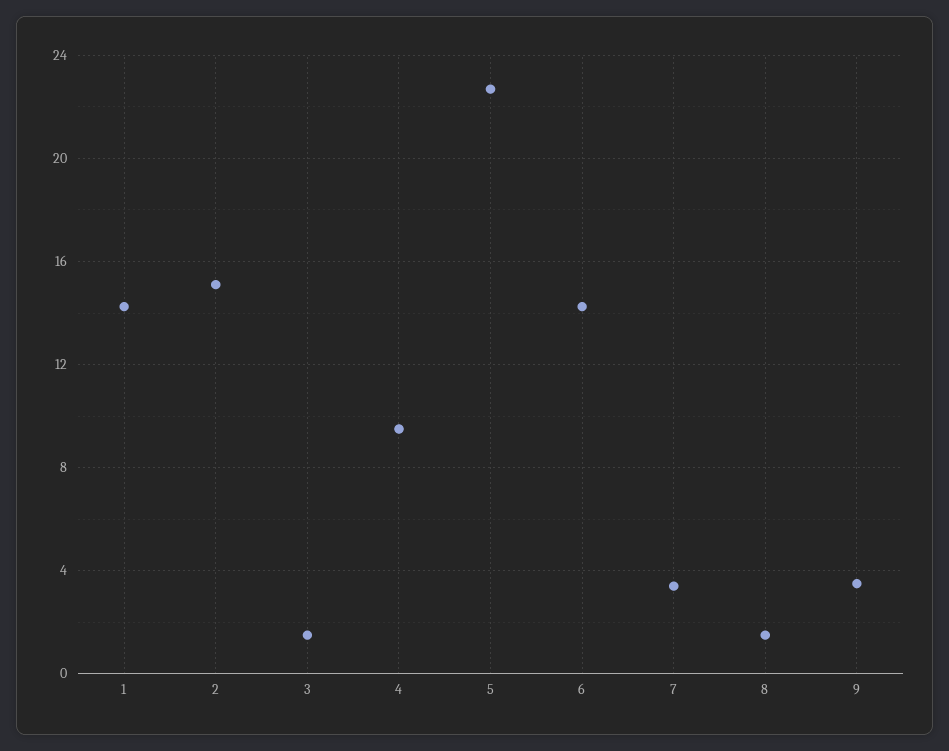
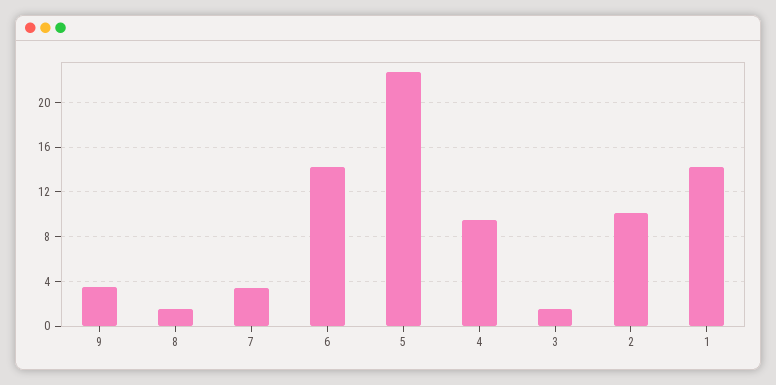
2: 15 -> 10

